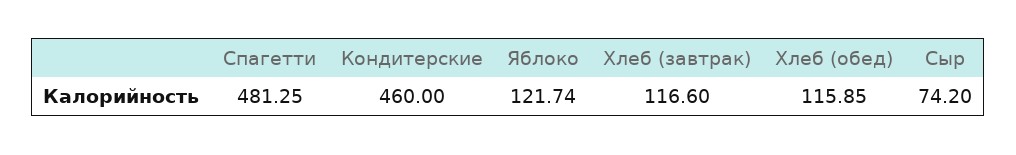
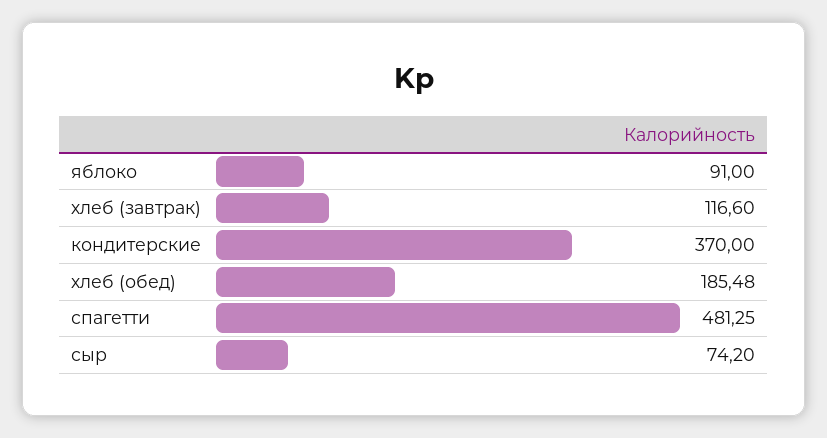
Кондитерские: 460 -> 370
Яблоко: 121.74 -> 91
Хлеб (обед): 115.85 -> 185.48

